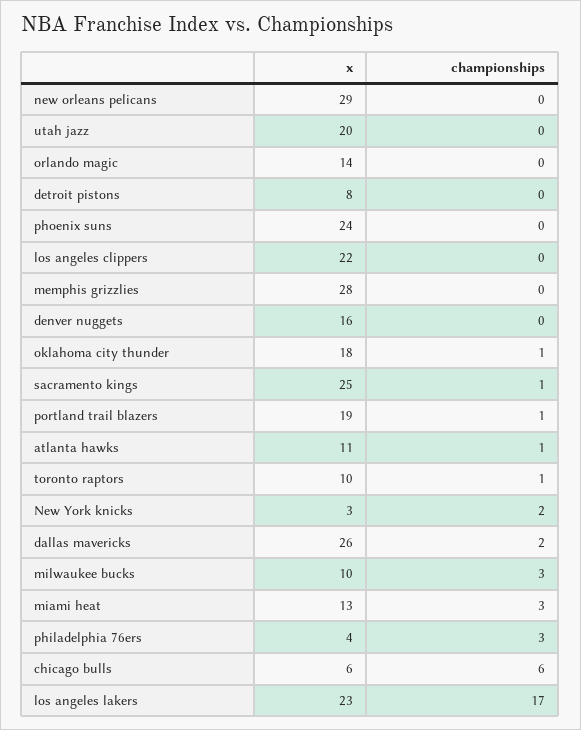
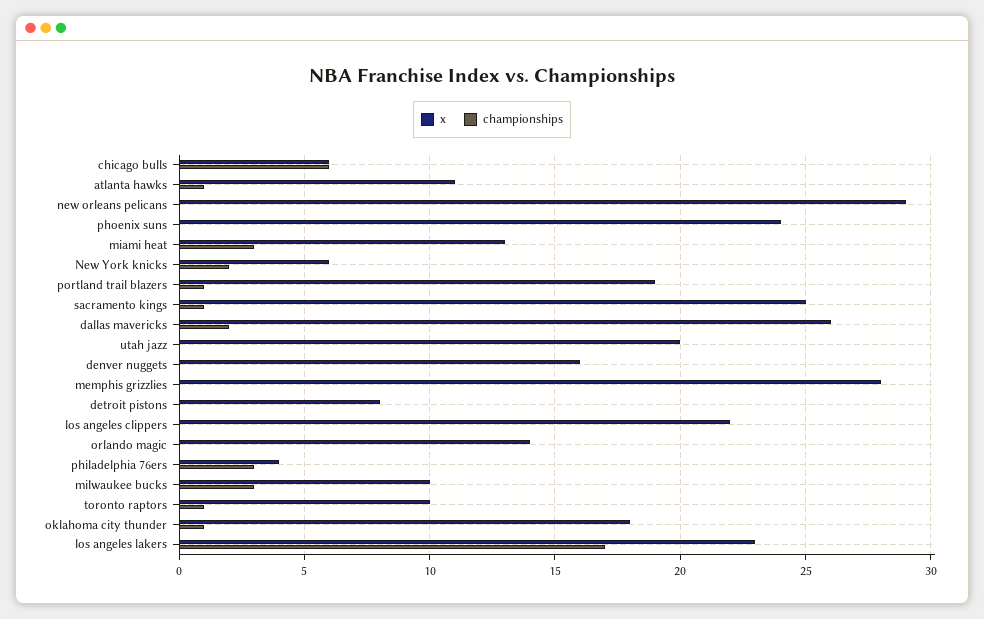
x, New York knicks: 3 -> 6

